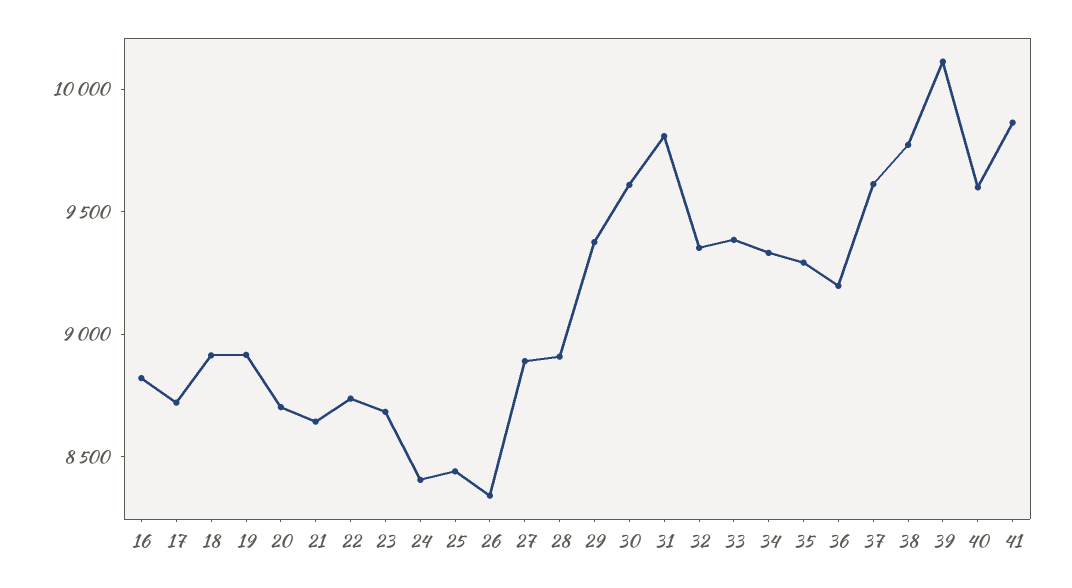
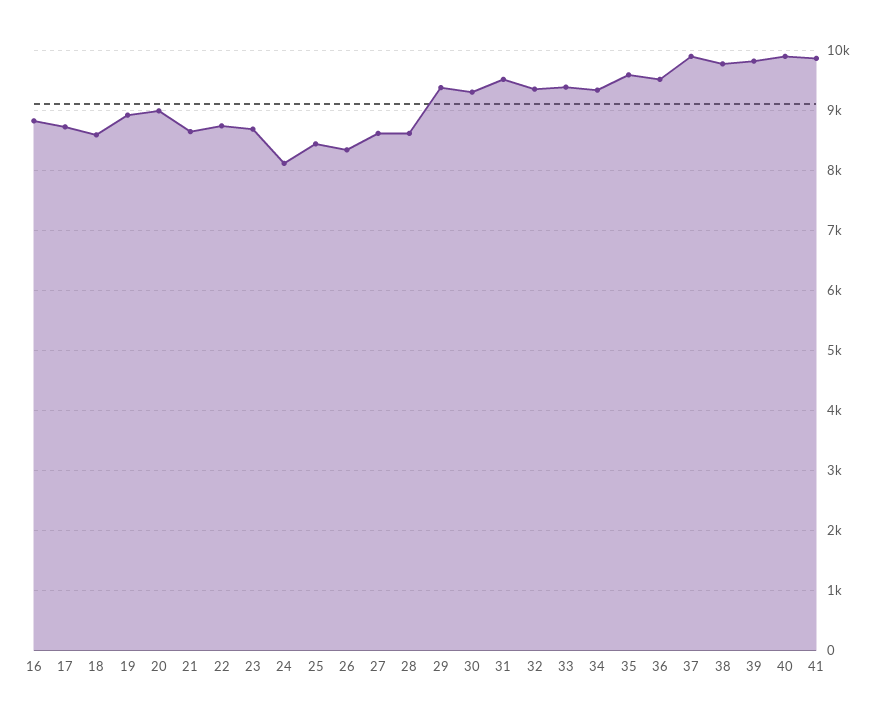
18: 8900 -> 8600
20: 8700 -> 9000
24: 8400 -> 8100
27: 8900 -> 8600
28: 8900 -> 8600
30: 9600 -> 9300
31: 9800 -> 9500
35: 9300 -> 9600
36: 9200 -> 9500
37: 9600 -> 9900
39: 10100 -> 9800
40: 9600 -> 9900

